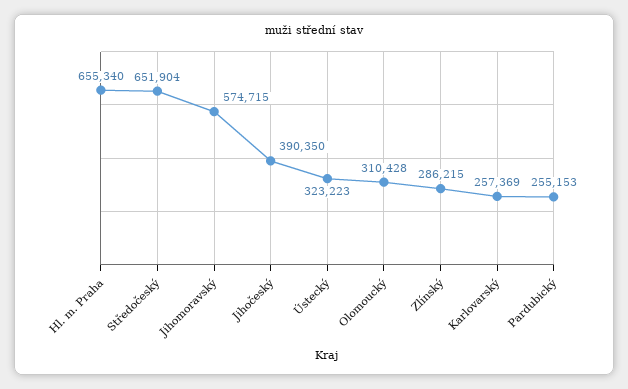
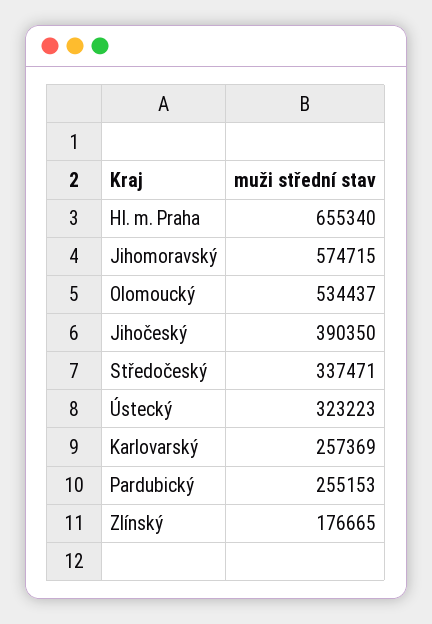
Středočeský: 651904 -> 337471
Olomoucký: 310428 -> 534437
Zlínský: 286215 -> 176665

